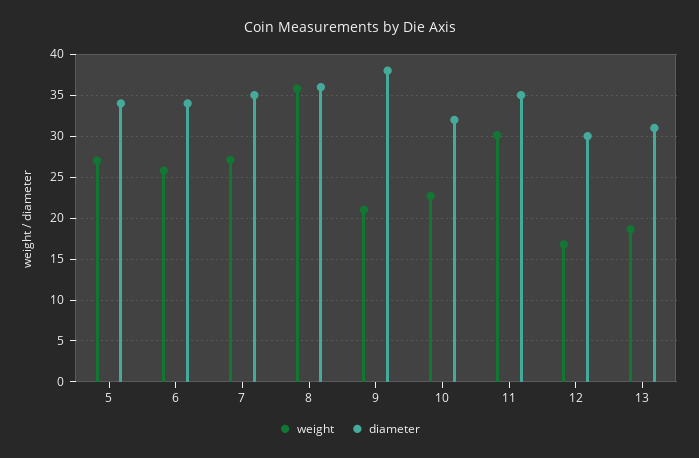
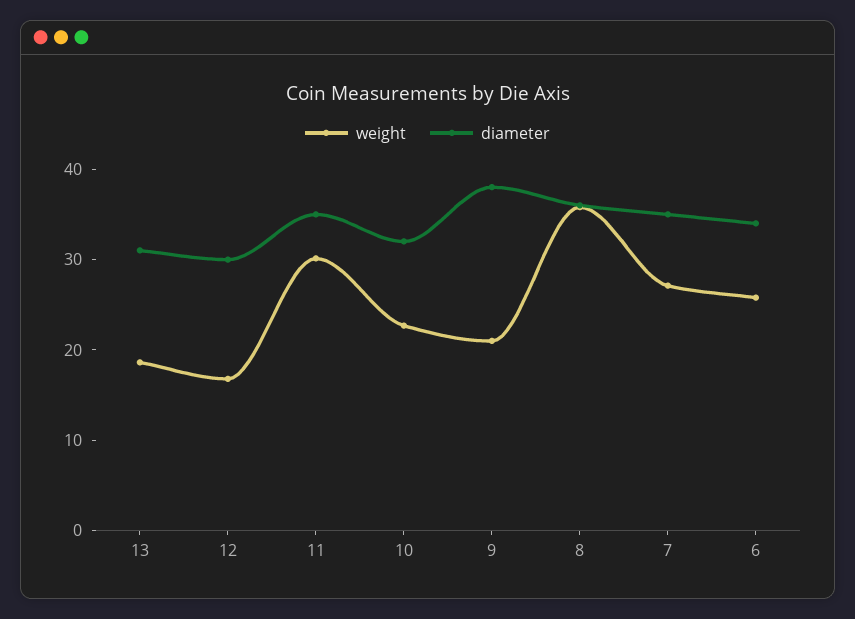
weight, 5: 27 -> none
diameter, 5: 34 -> none

